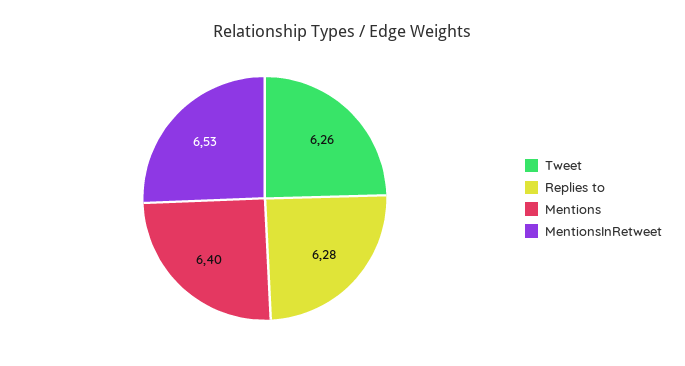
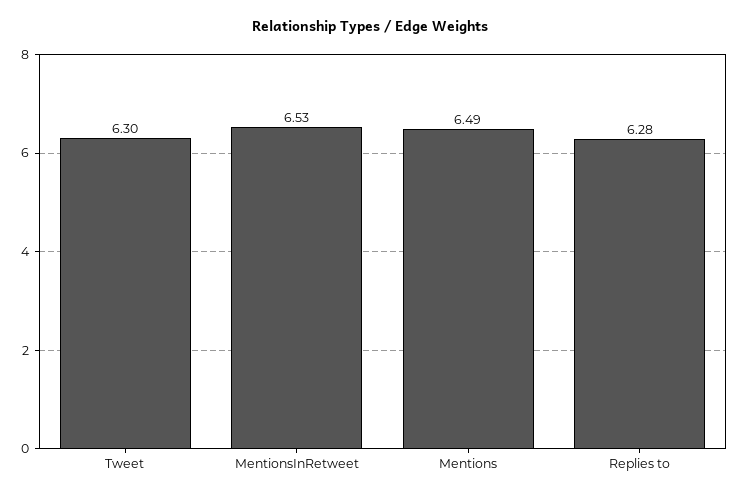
Tweet: 6.26 -> 6.3
Mentions: 6.4 -> 6.49

